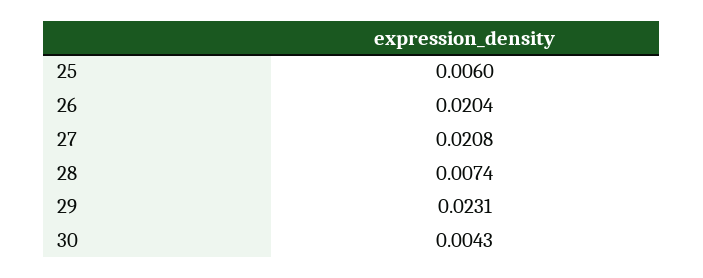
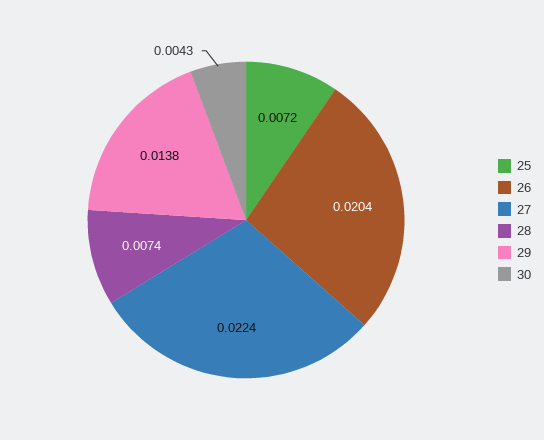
25: 0.006 -> 0.0072
27: 0.0208 -> 0.0224
29: 0.0231 -> 0.0138

